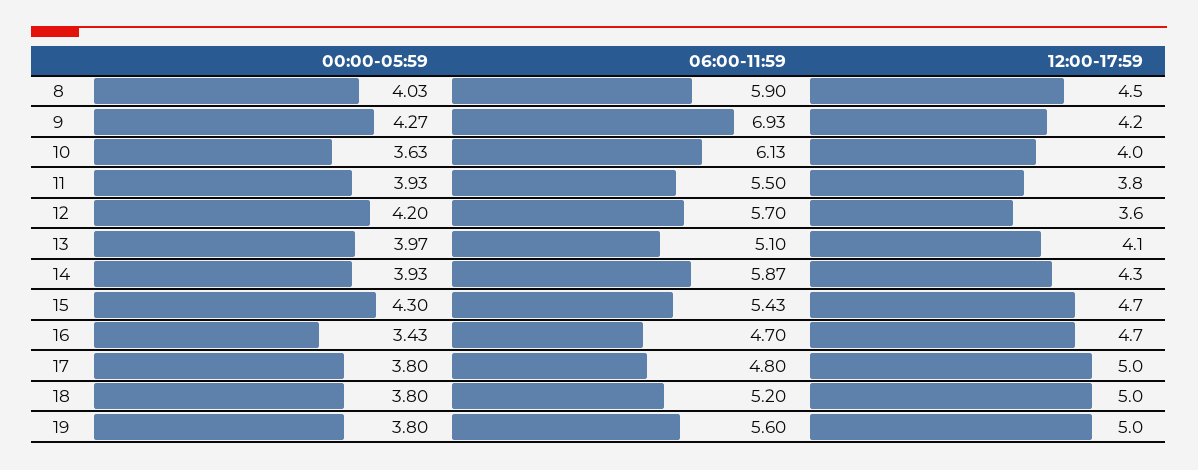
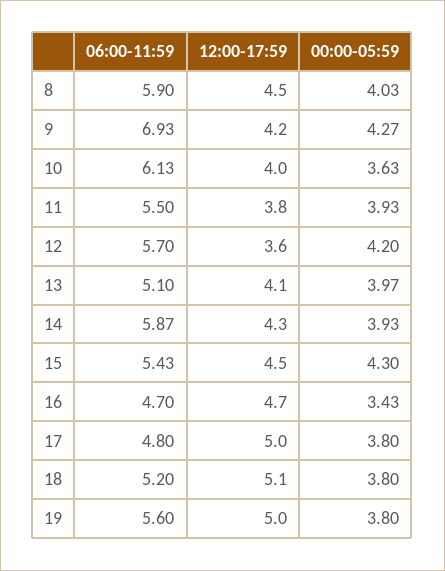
12:00-17:59, 15: 4.7 -> 4.5
12:00-17:59, 18: 5 -> 5.1

